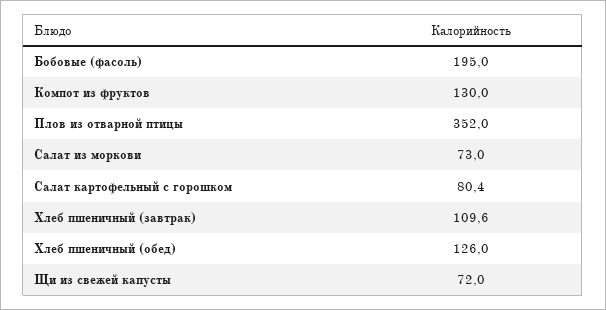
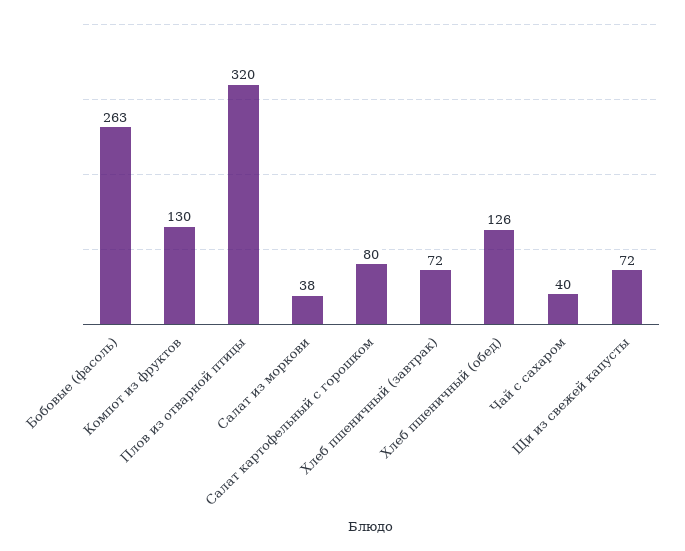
Бобовые (фасоль): 195 -> 263
Плов из отварной птицы: 352 -> 320
Салат из моркови: 73 -> 38
Хлеб пшеничный (завтрак): 109.6 -> 72
Чай с сахаром: none -> 40

